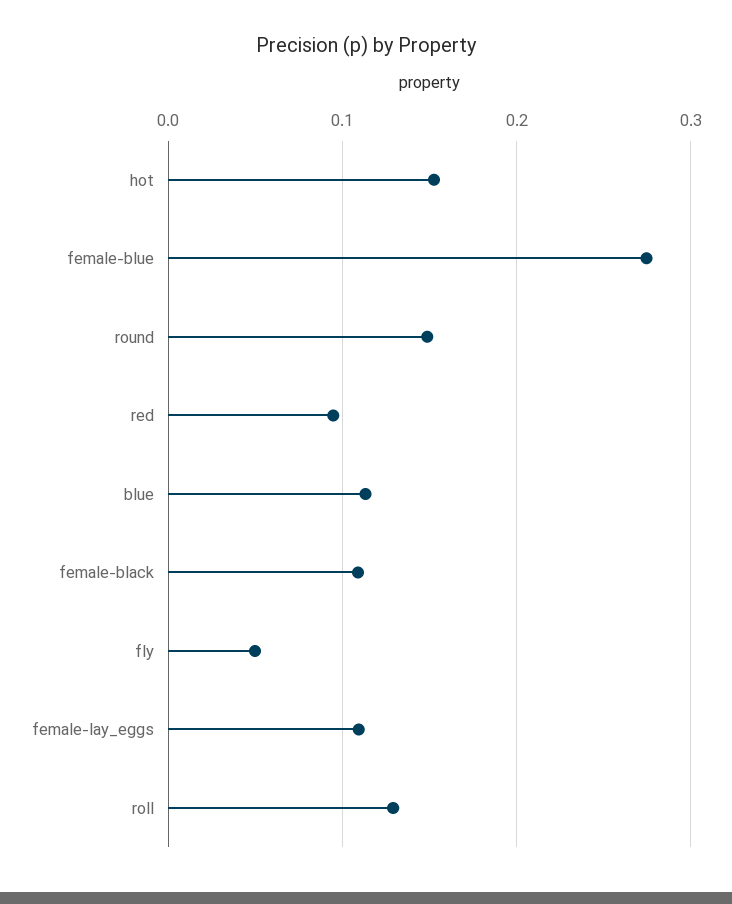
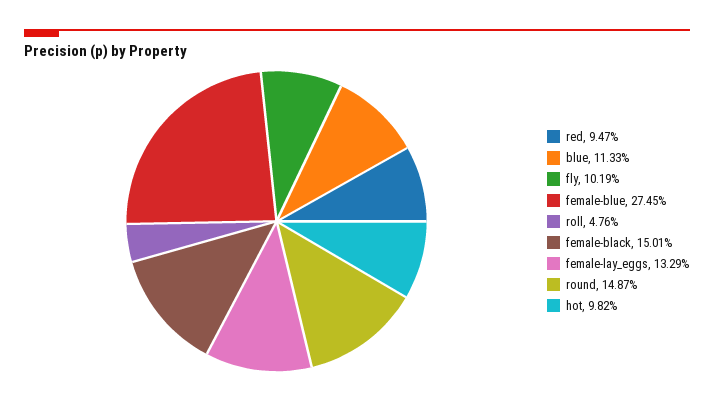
hot: 0.15 -> 0.0982
female-black: 0.11 -> 0.1501
fly: 0.05 -> 0.1019
female-lay_eggs: 0.11 -> 0.1329
roll: 0.13 -> 0.0476

